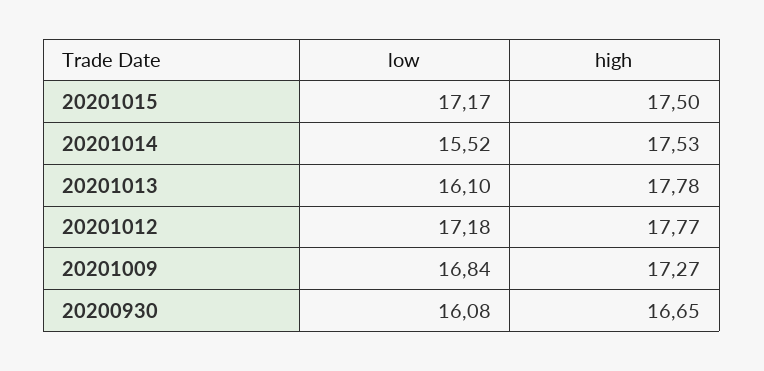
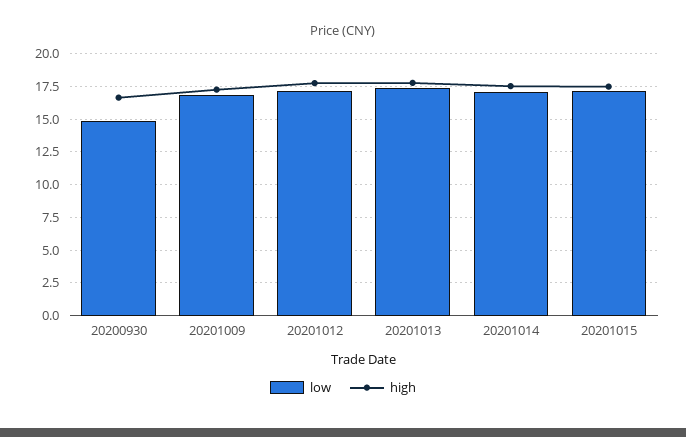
low, 20201014: 15.52 -> 17
low, 20201013: 16.1 -> 17.5
low, 20200930: 16.08 -> 15

